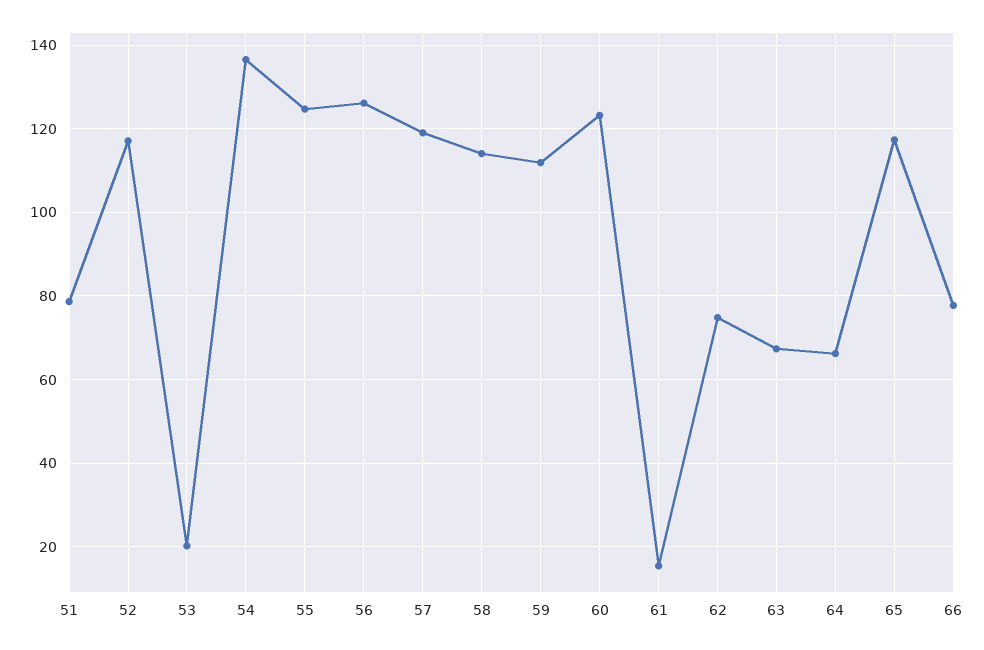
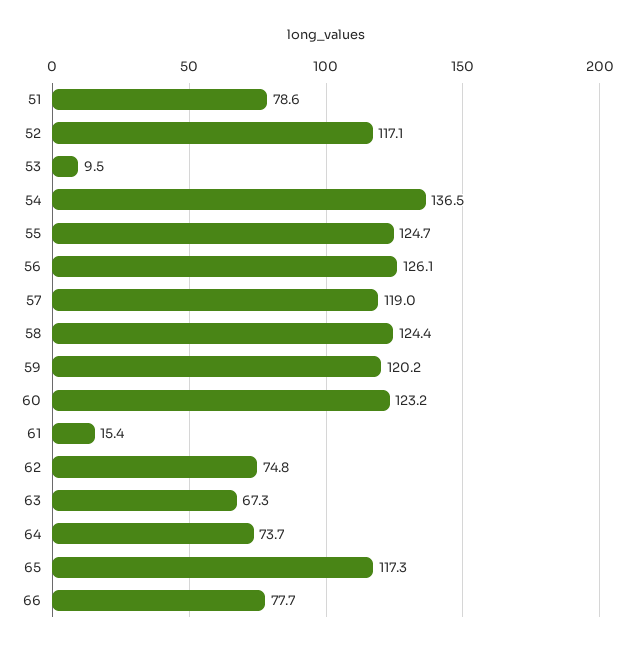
53: 20 -> 9.5
58: 114 -> 124.4
59: 112 -> 120.2
64: 66 -> 73.7

